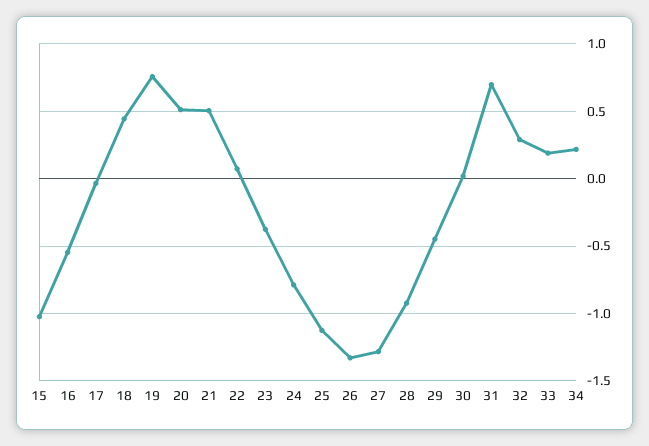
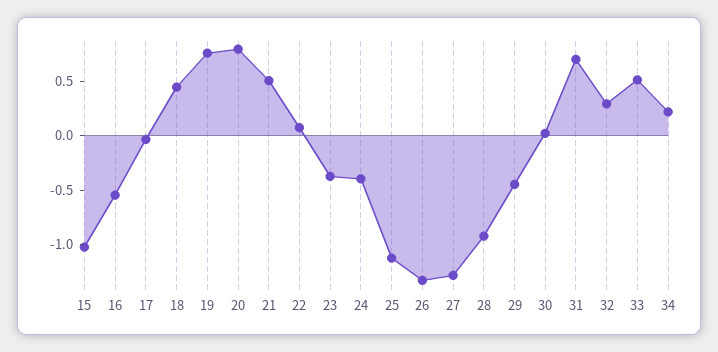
20: 0.5 -> 0.8
24: -0.8 -> -0.4
33: 0.2 -> 0.5

